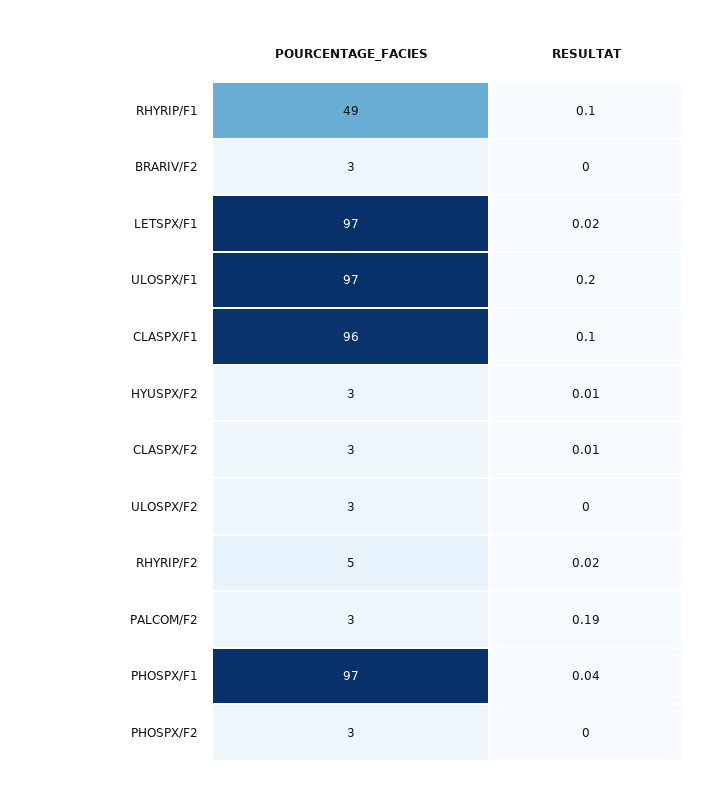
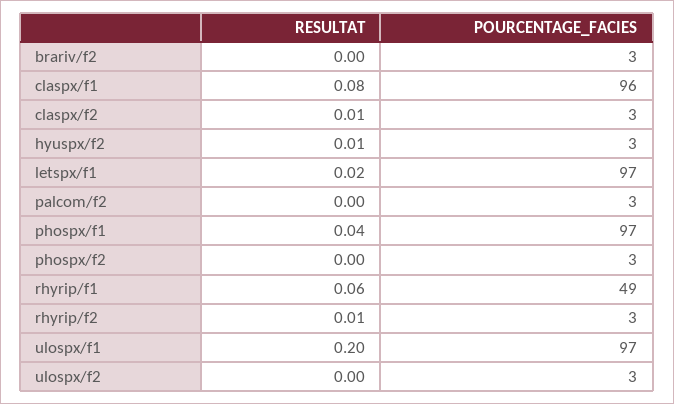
RESULTAT, RHYRIP/F1: 0.1 -> 0.06
RESULTAT, CLASPX/F1: 0.1 -> 0.08
POURCENTAGE_FACIES, RHYRIP/F2: 5 -> 3
RESULTAT, RHYRIP/F2: 0.02 -> 0.01
RESULTAT, PALCOM/F2: 0.19 -> 0

